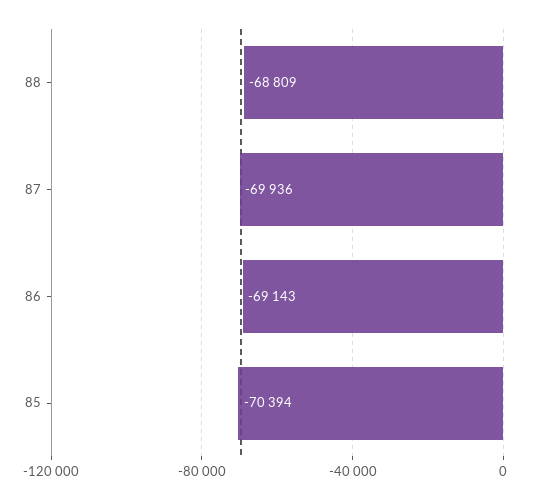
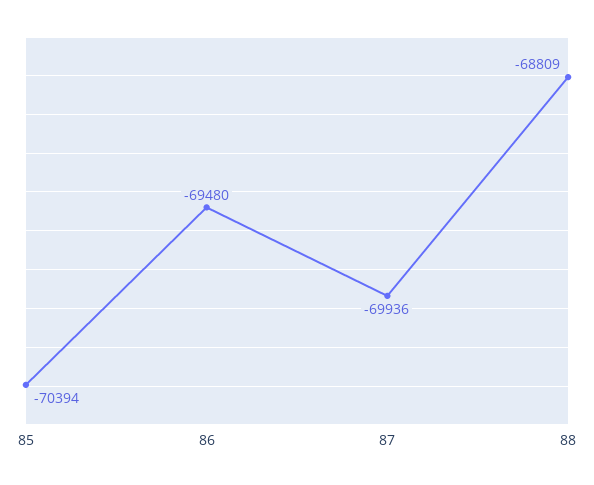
86: -69143 -> -69480

